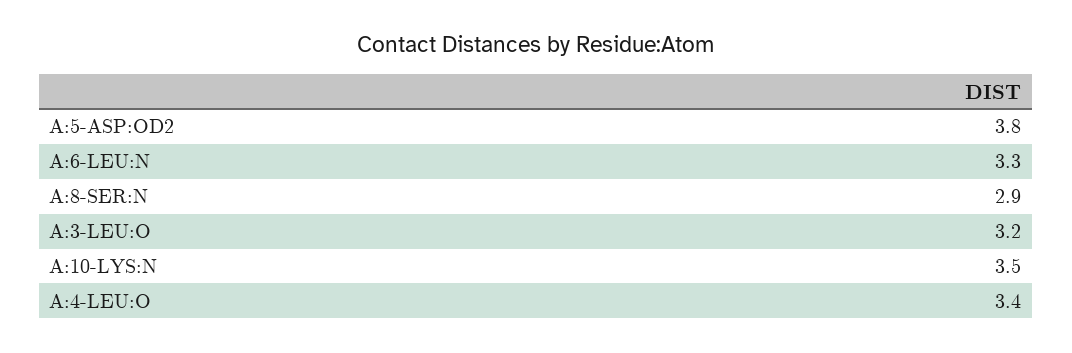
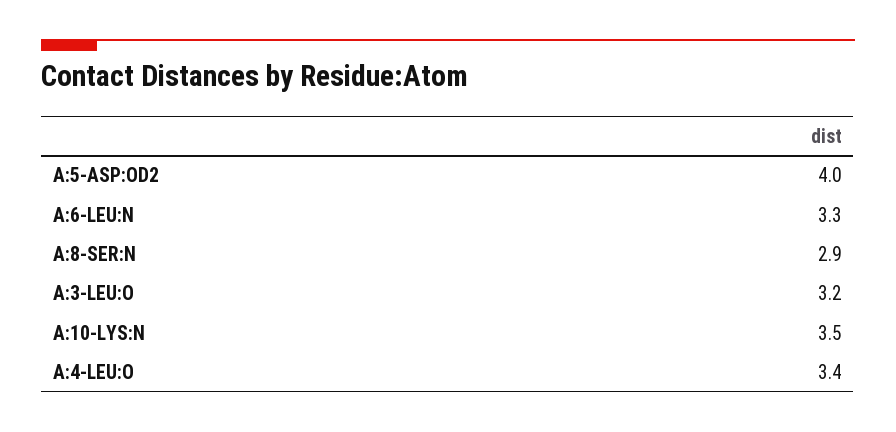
A:5-ASP:OD2: 3.8 -> 4

